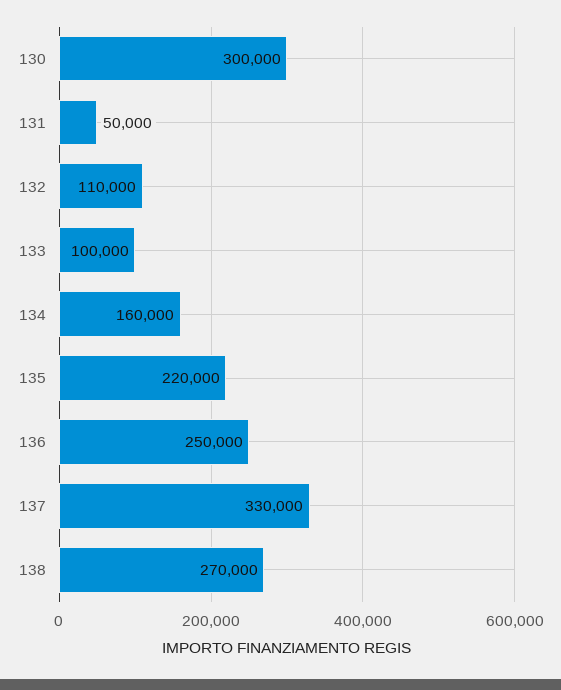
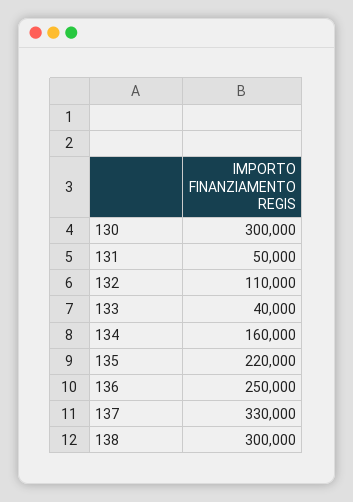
133: 100000 -> 40000
138: 270000 -> 300000

